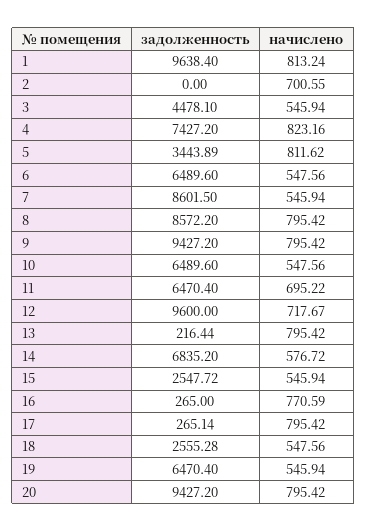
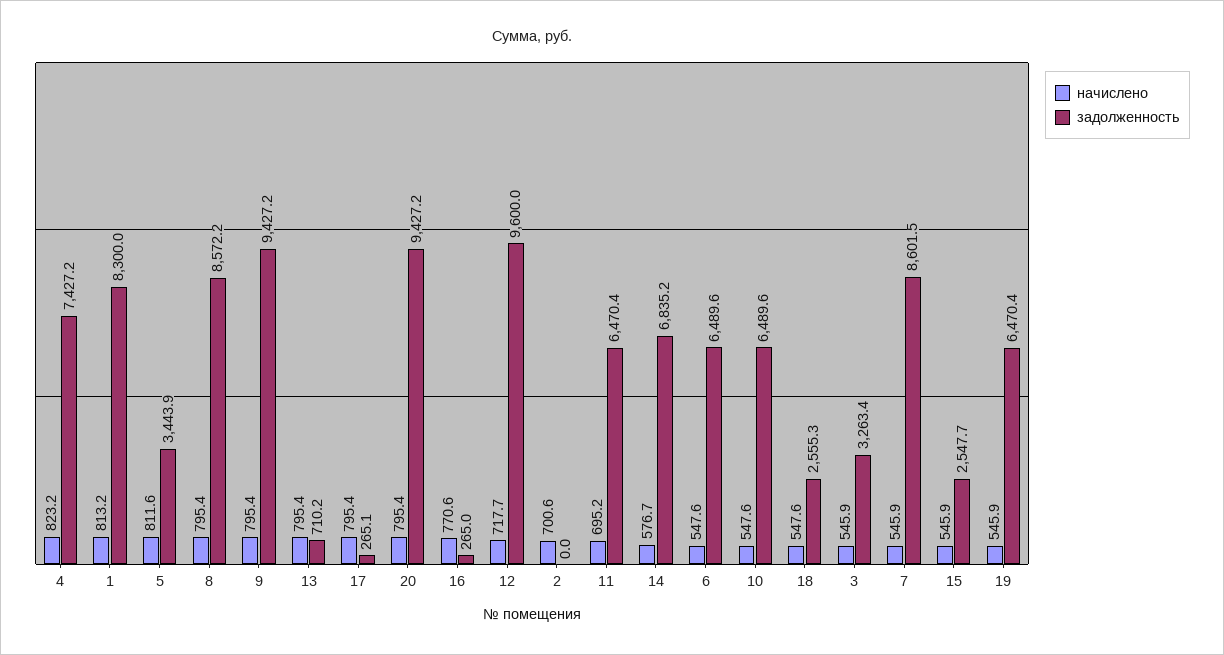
задолженность, 1: 9638.4 -> 8300
задолженность, 3: 4478.1 -> 3263.4
задолженность, 13: 216.44 -> 710.2

